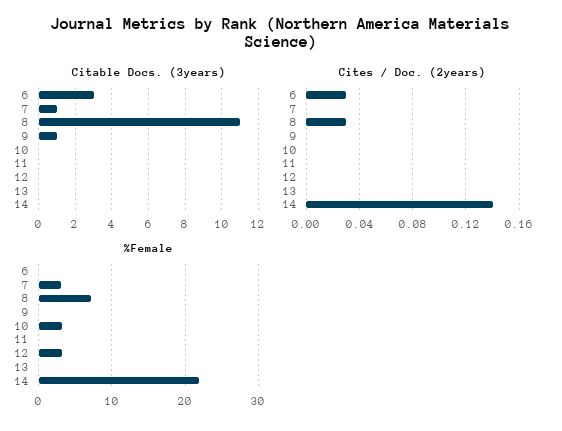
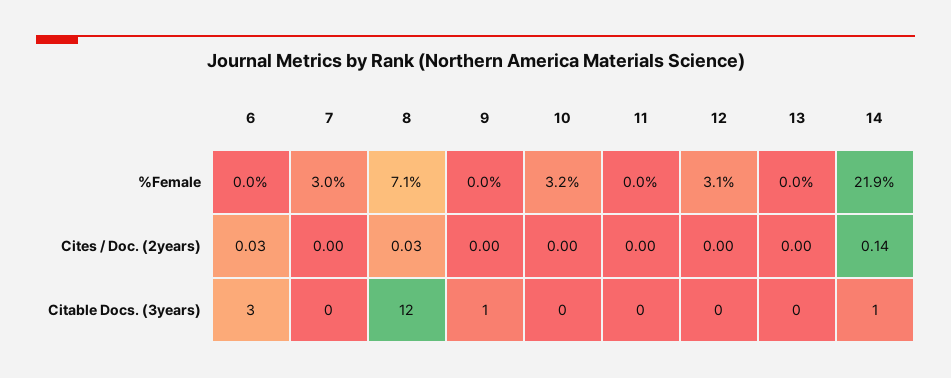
Citable Docs. (3years), 7: 1 -> 0
Citable Docs. (3years), 8: 11 -> 12
Citable Docs. (3years), 14: 0 -> 1

